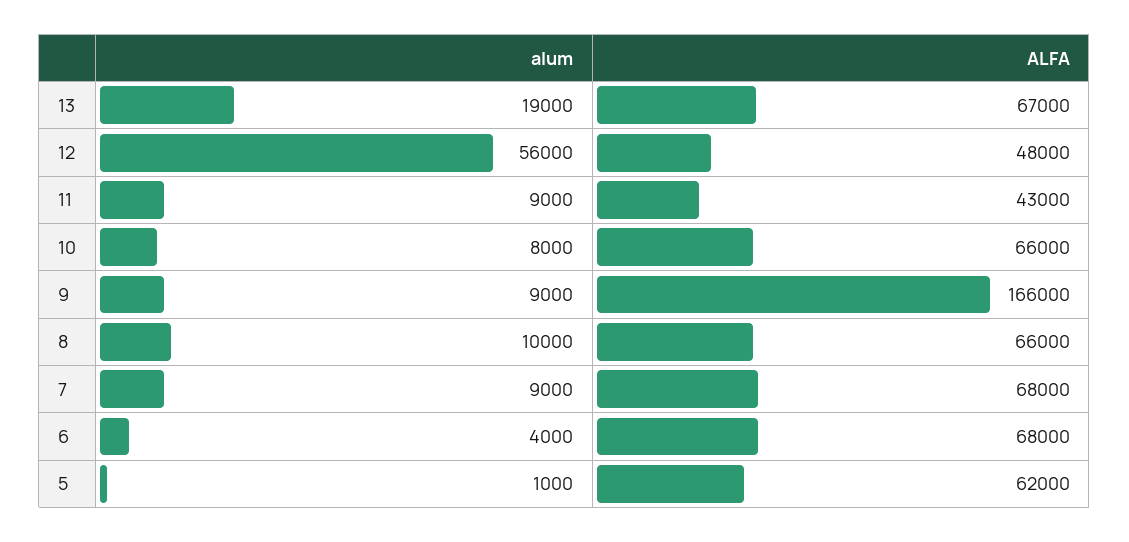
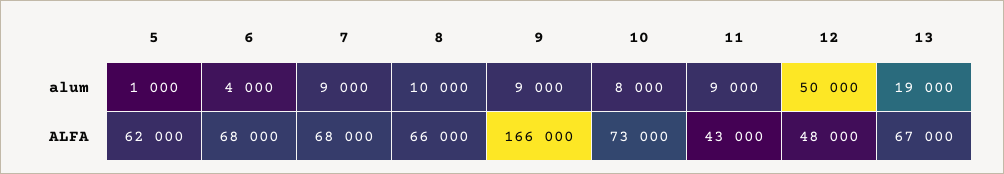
alum, 12: 56000 -> 50000
ALFA, 10: 66000 -> 73000

